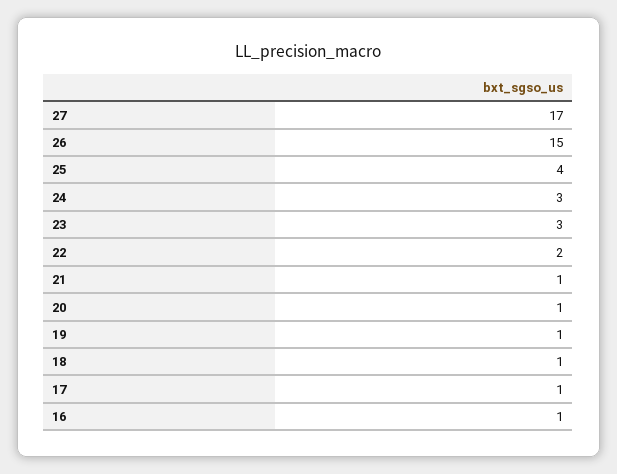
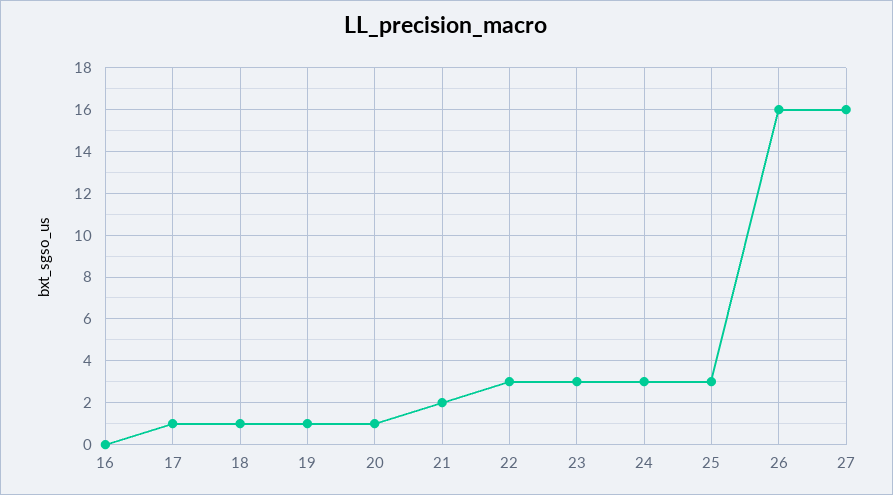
27: 17 -> 16
26: 15 -> 16
25: 4 -> 3
22: 2 -> 3
21: 1 -> 2
16: 1 -> 0

